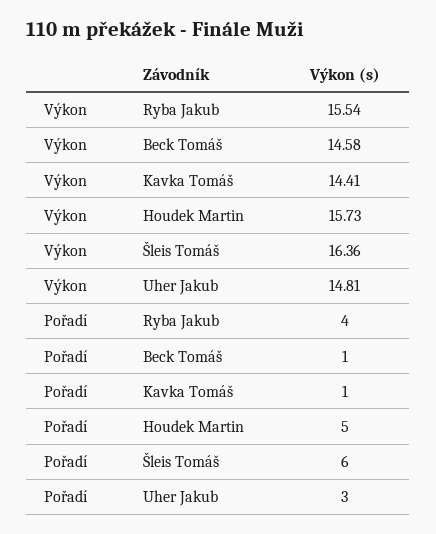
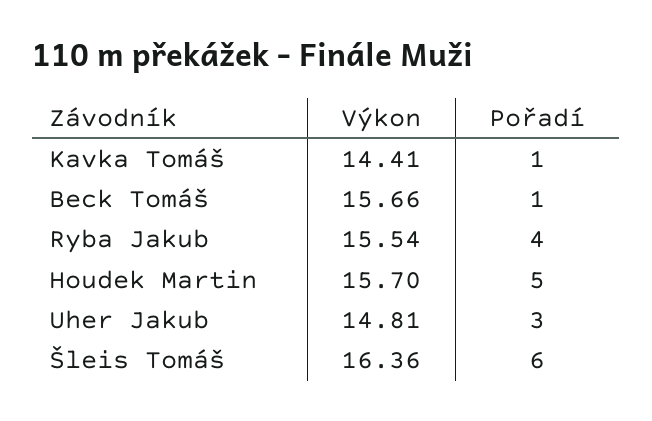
Výkon, Beck Tomáš: 14.58 -> 15.66
Výkon, Houdek Martin: 15.73 -> 15.7

